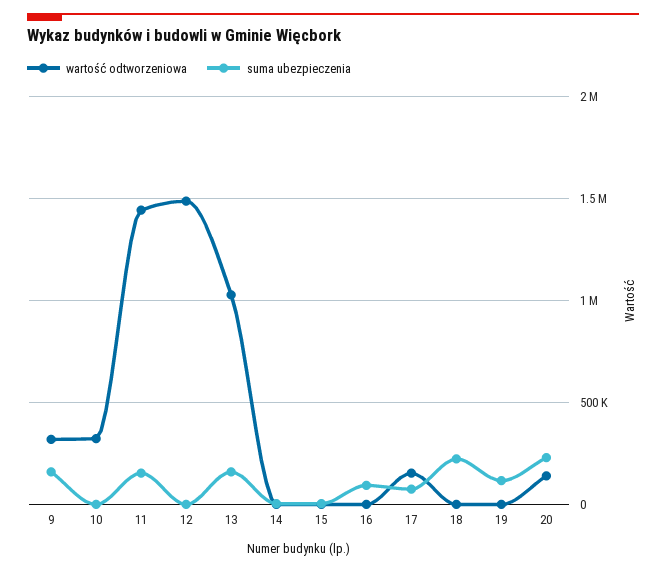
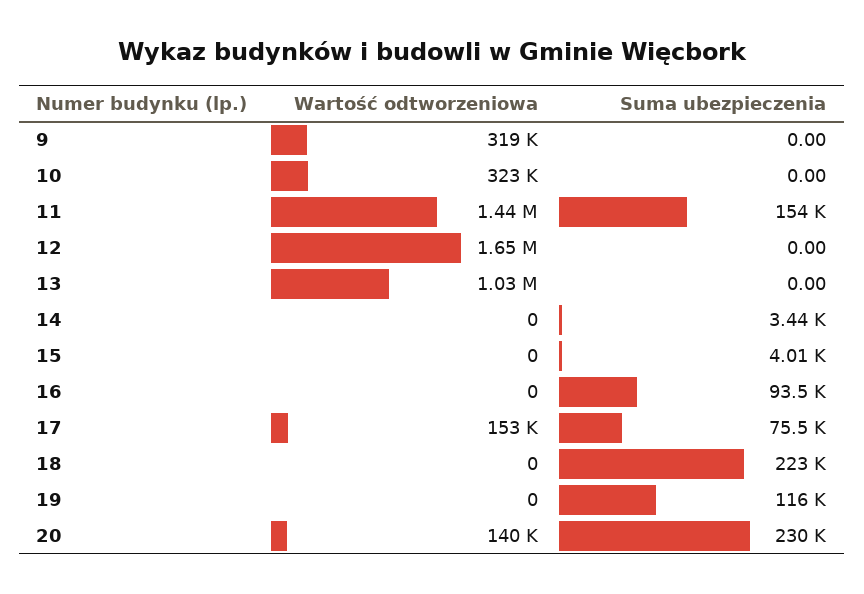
suma ubezpieczenia, 9: 150000 -> 0
wartość odtworzeniowa, 12: 1500000 -> 1650000
suma ubezpieczenia, 13: 150000 -> 0

